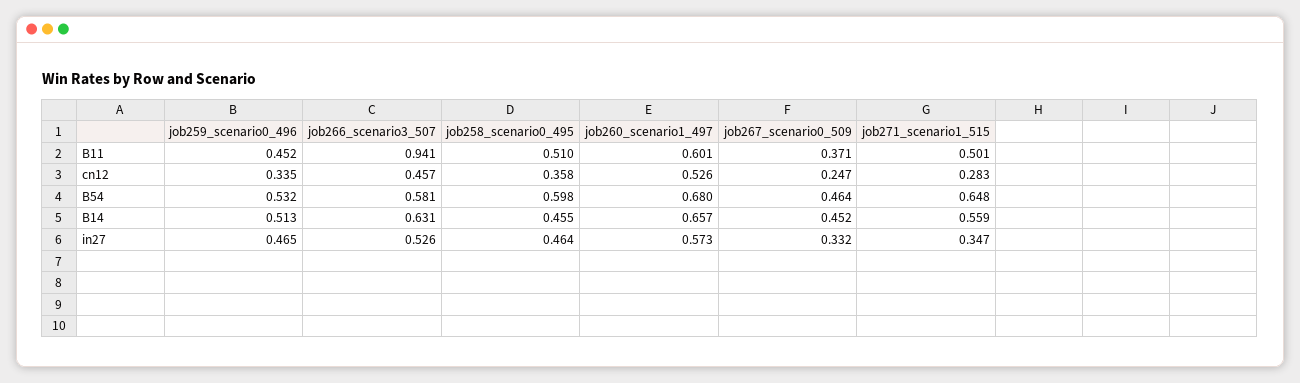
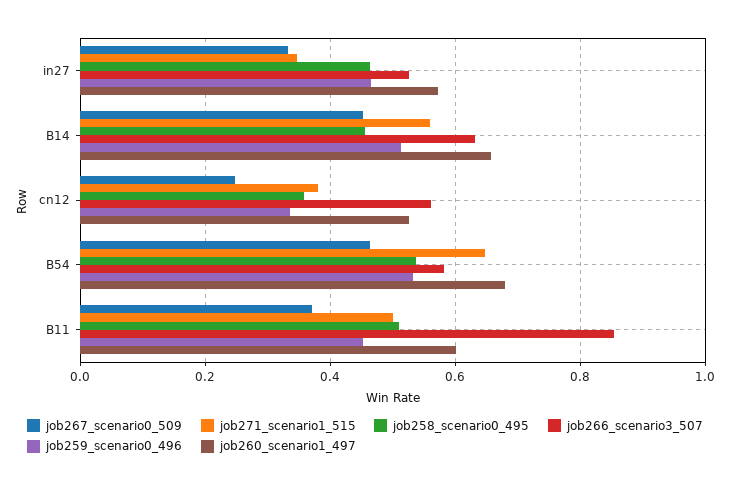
job266_scenario3_507, B11: 0.941 -> 0.86
job266_scenario3_507, cn12: 0.457 -> 0.56
job271_scenario1_515, cn12: 0.283 -> 0.38
job258_scenario0_495, B54: 0.598 -> 0.54

